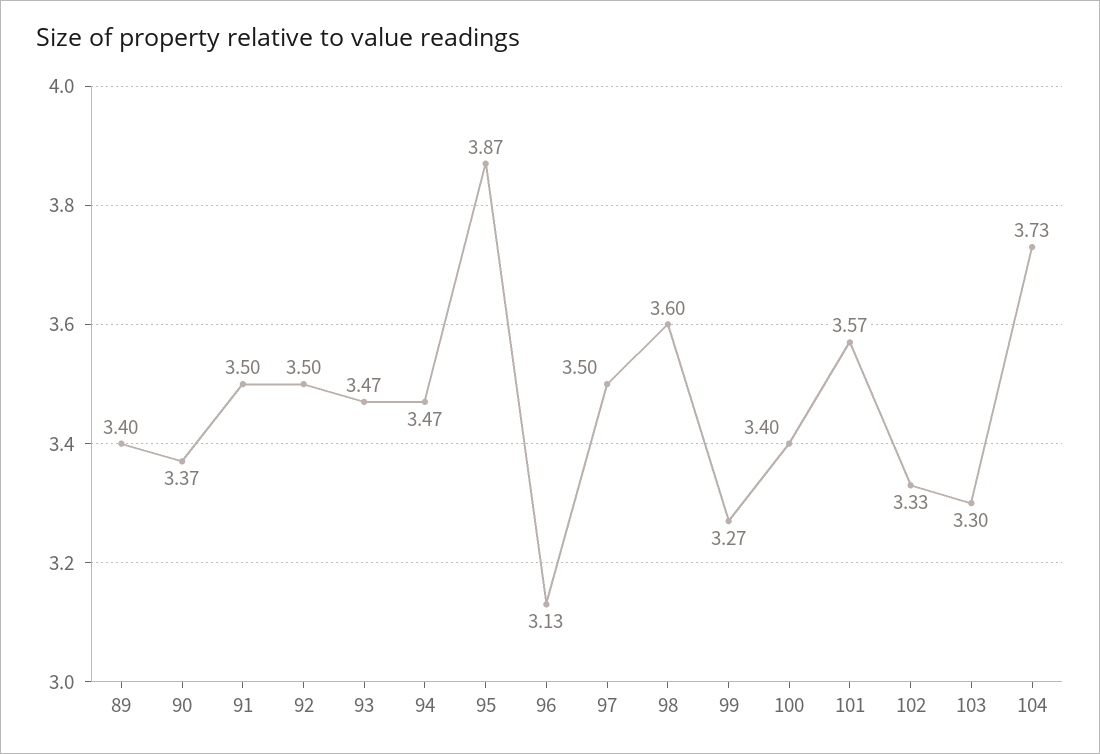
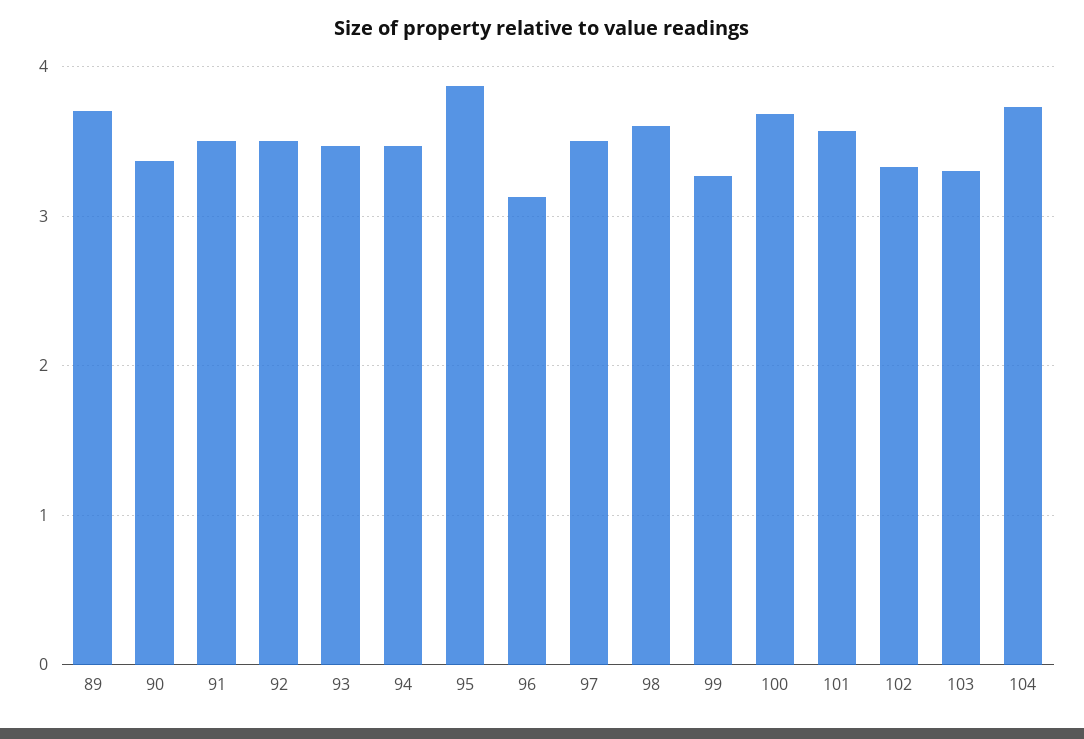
89: 3.4 -> 3.7
100: 3.4 -> 3.7

